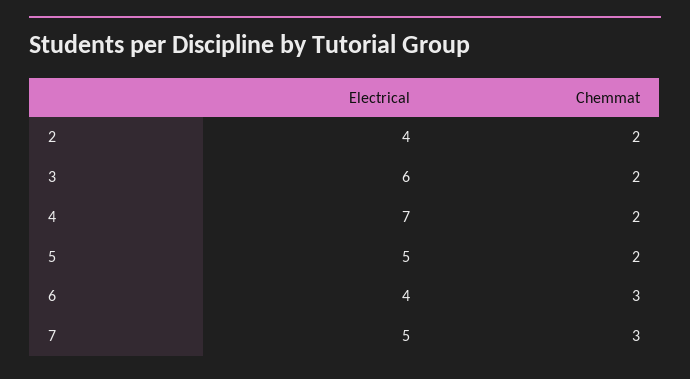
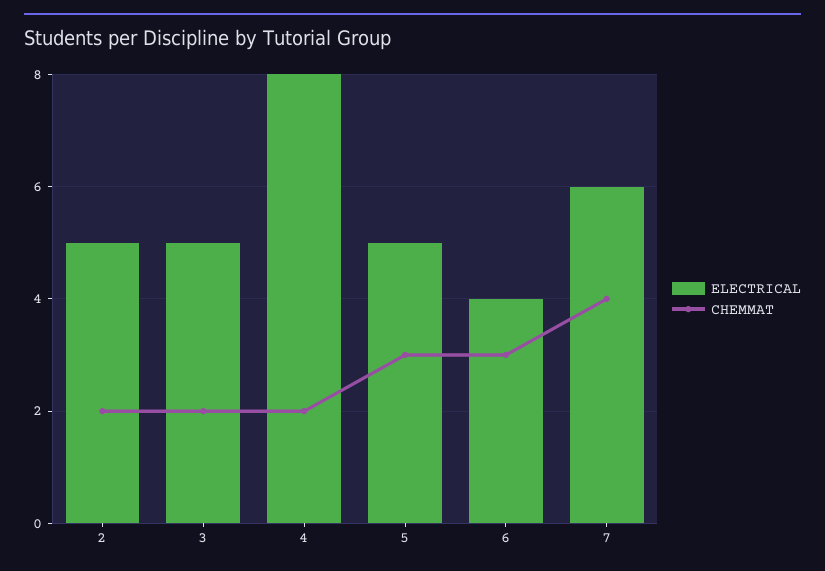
Electrical, 2: 4 -> 5
Electrical, 3: 6 -> 5
Electrical, 4: 7 -> 8
Chemmat, 5: 2 -> 3
Electrical, 7: 5 -> 6
Chemmat, 7: 3 -> 4

